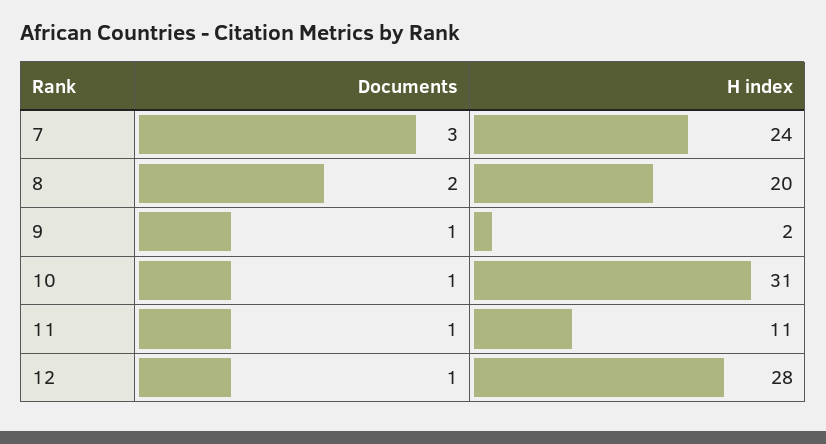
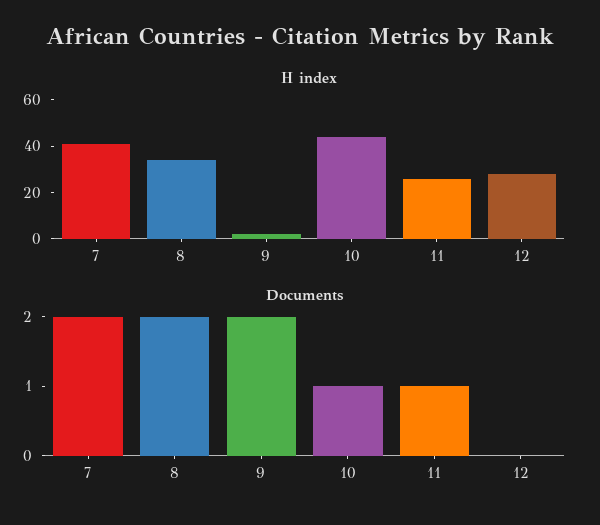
Documents, 7: 3 -> 2
H index, 7: 24 -> 40
H index, 8: 20 -> 35
Documents, 9: 1 -> 2
H index, 10: 31 -> 45
H index, 11: 11 -> 25
Documents, 12: 1 -> 0

